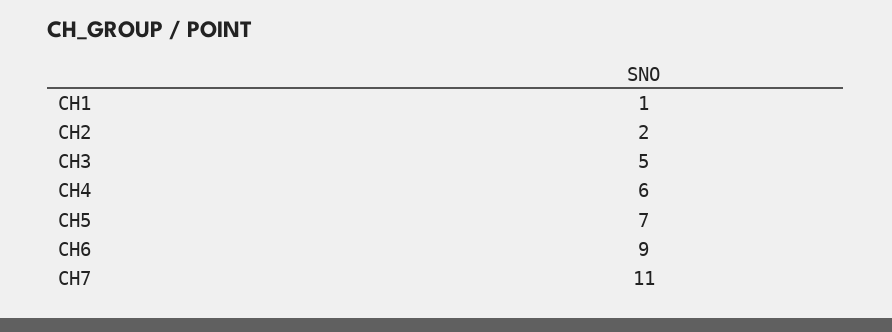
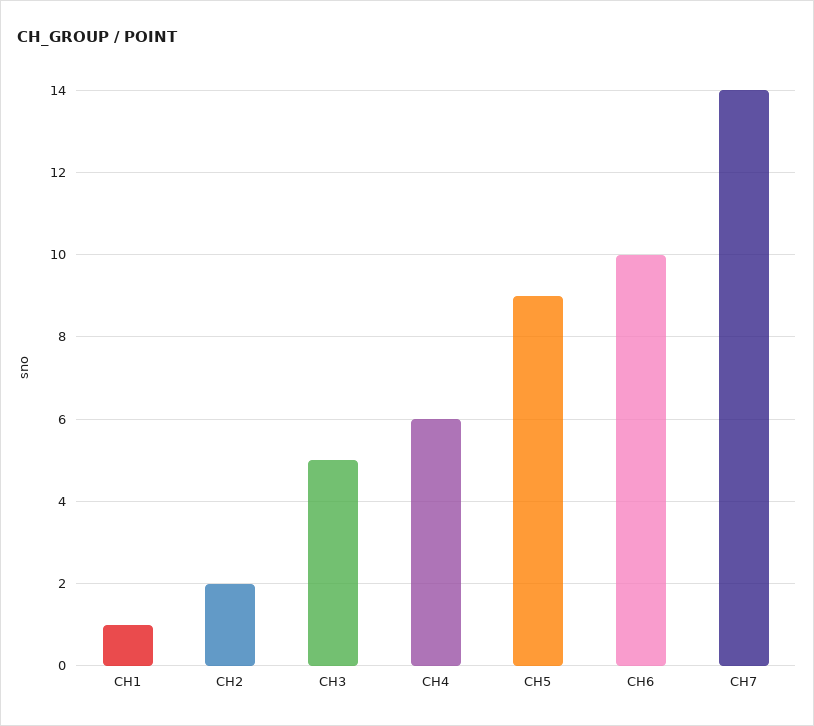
CH5: 7 -> 9
CH6: 9 -> 10
CH7: 11 -> 14

